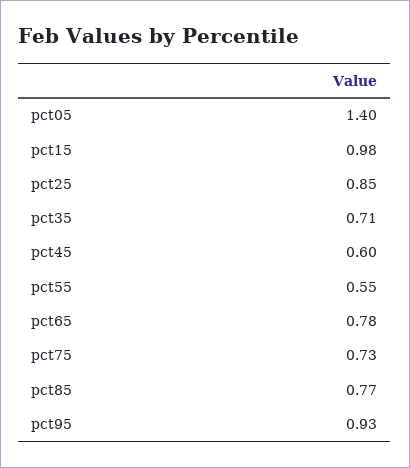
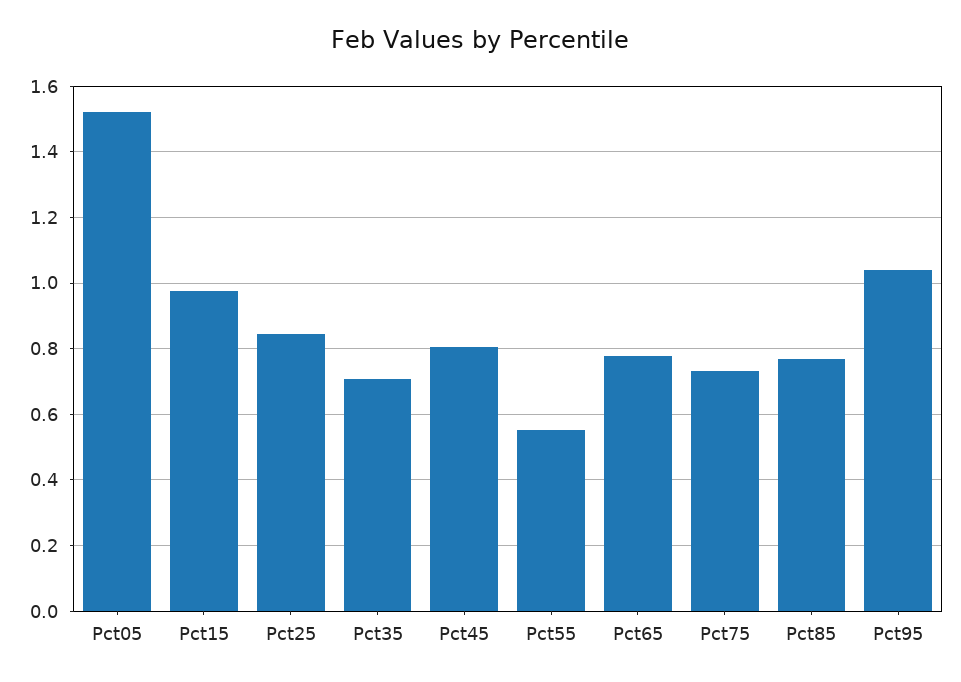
pct05: 1.4 -> 1.52
pct45: 0.6 -> 0.8
pct95: 0.93 -> 1.04

